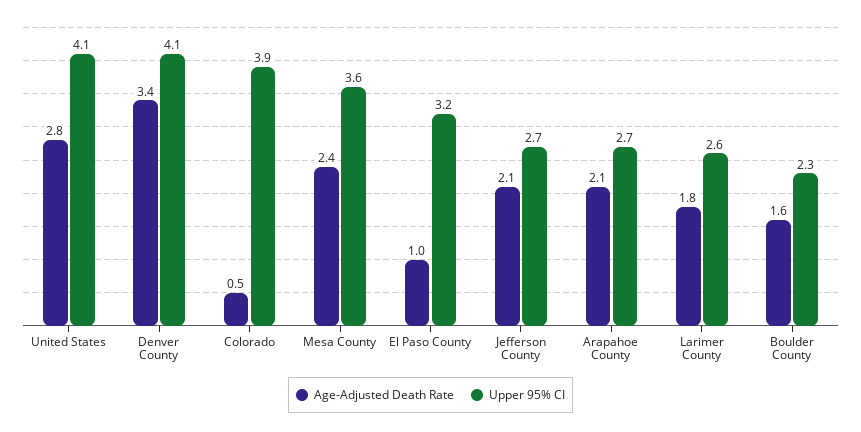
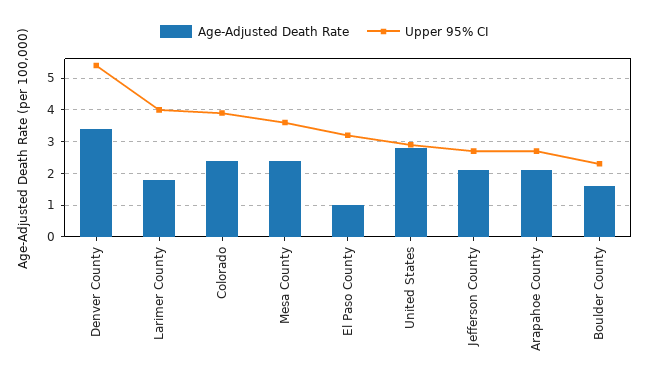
Upper 95% CI, United States: 4.1 -> 3
Upper 95% CI, Denver County: 4.1 -> 5.5
Age-Adjusted Death Rate, Colorado: 0.5 -> 2.5
Upper 95% CI, Larimer County: 2.6 -> 4

